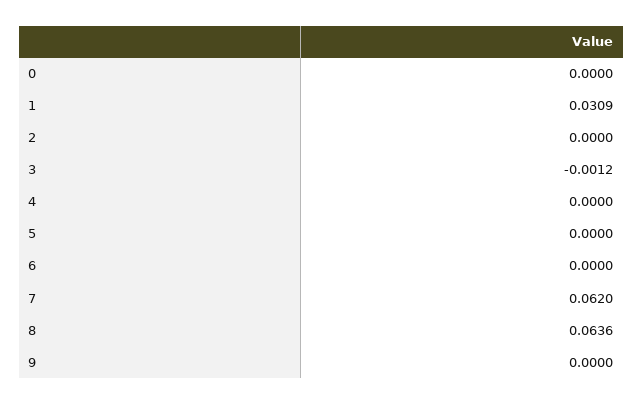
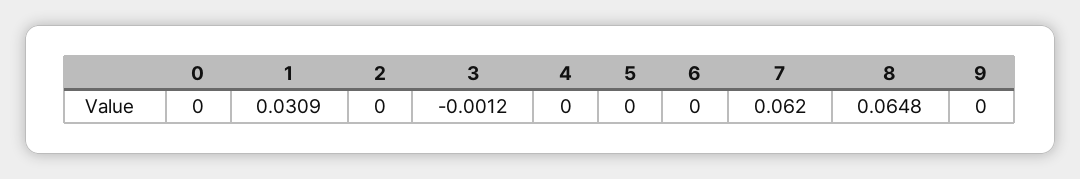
8: 0.0636 -> 0.0648

